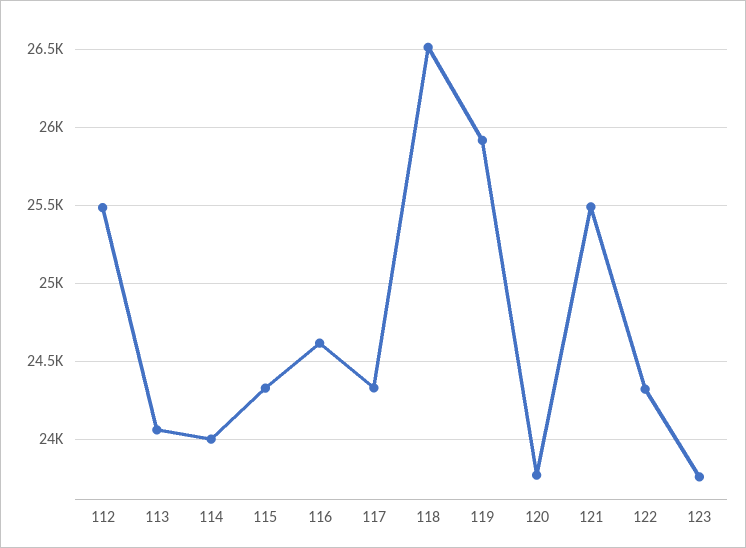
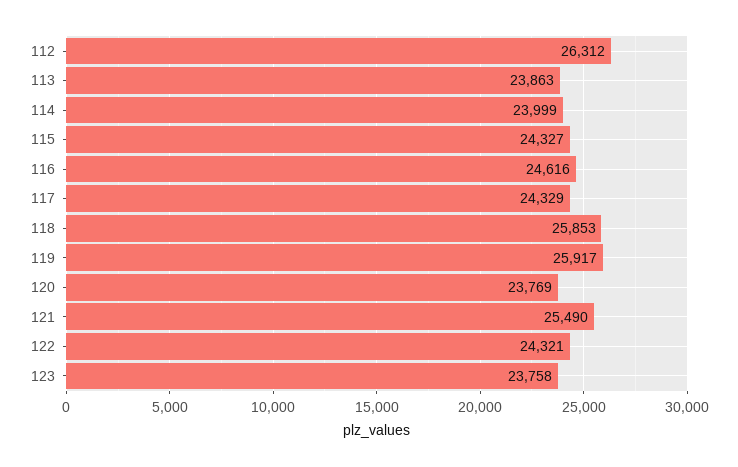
112: 25500 -> 26312
113: 24050 -> 23863
118: 26500 -> 25853

